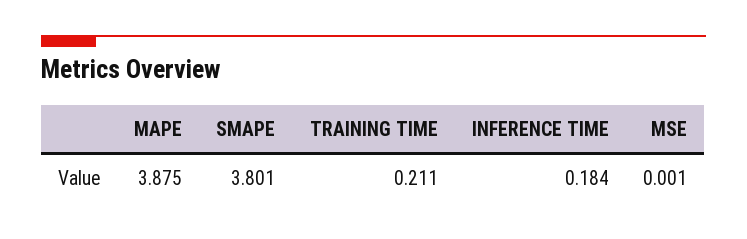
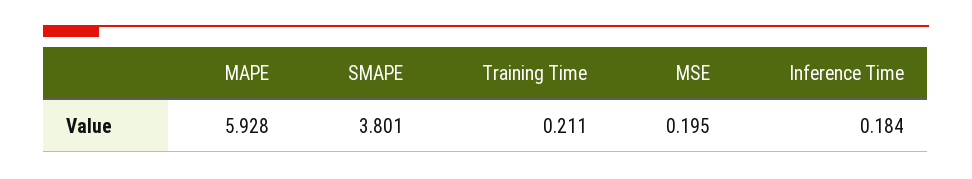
MAPE: 3.875 -> 5.928
MSE: 0.001 -> 0.195

